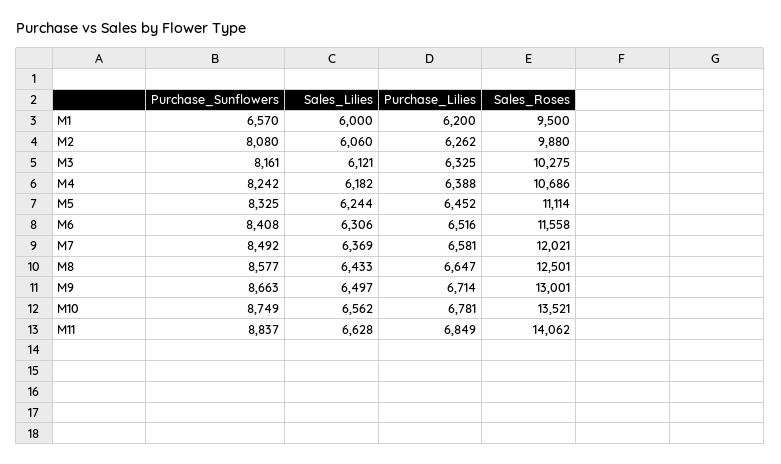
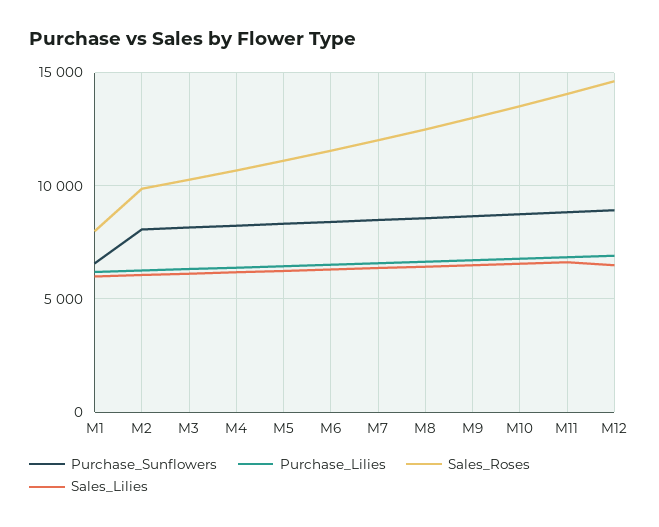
Sales_Roses, M1: 9500 -> 8000
Purchase_Sunflowers, M12: none -> 9000
Purchase_Lilies, M12: none -> 7000
Sales_Roses, M12: none -> 14500
Sales_Lilies, M12: none -> 6500

